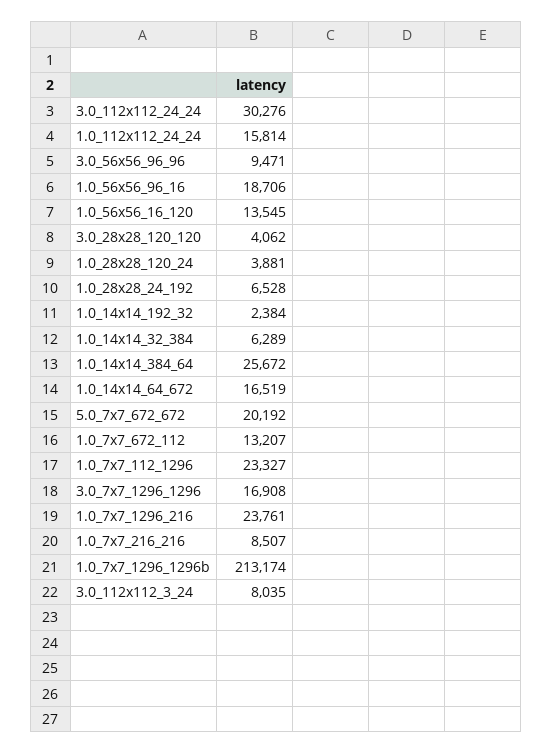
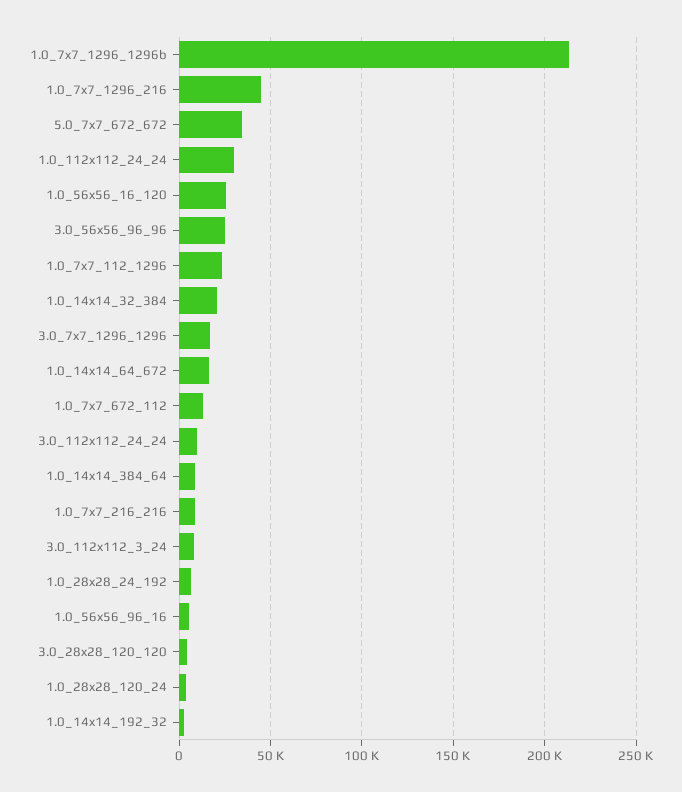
3.0_112x112_24_24: 30276 -> 10000
1.0_112x112_24_24: 15814 -> 30000
3.0_56x56_96_96: 9471 -> 25000
1.0_56x56_96_16: 18706 -> 5000
1.0_56x56_16_120: 13545 -> 25000
1.0_14x14_32_384: 6289 -> 20000
1.0_14x14_384_64: 25672 -> 10000
5.0_7x7_672_672: 20192 -> 35000
1.0_7x7_1296_216: 23761 -> 45000

